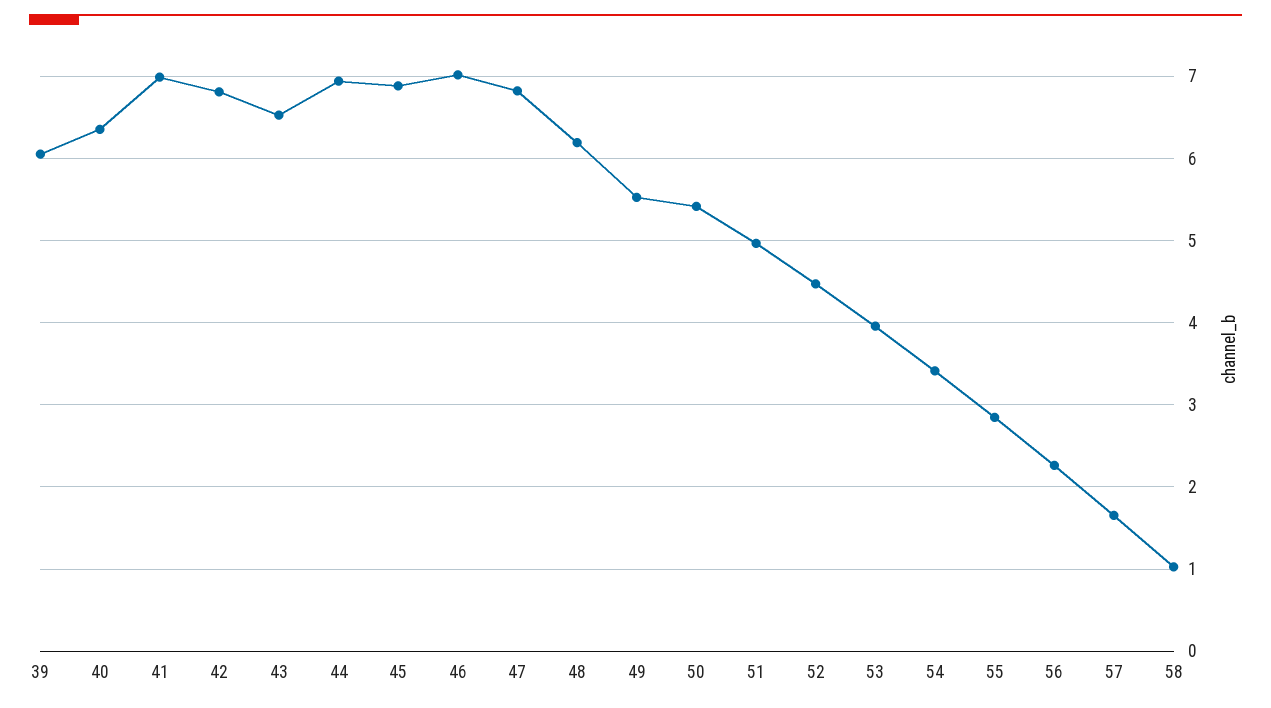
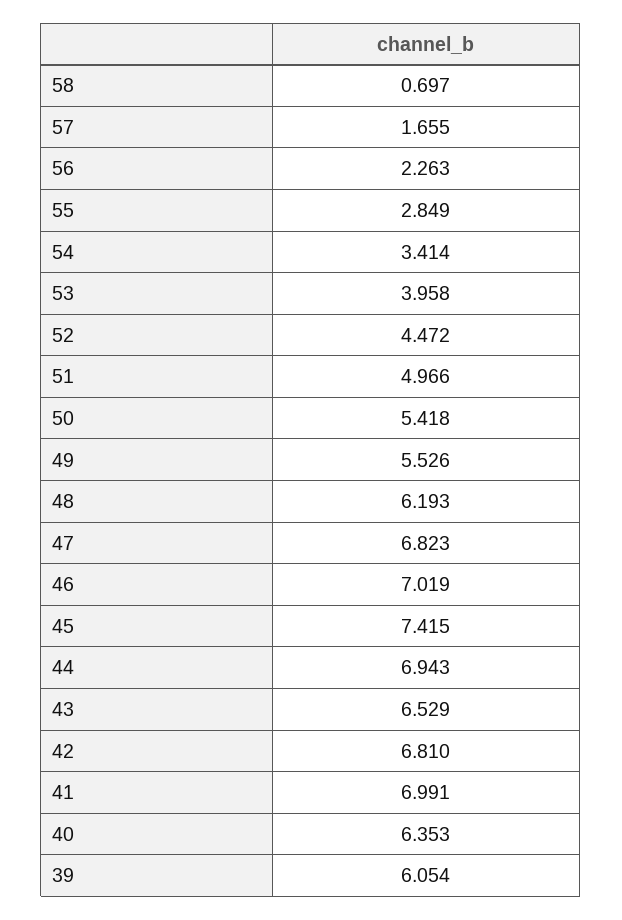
45: 6.9 -> 7.415
58: 1 -> 0.697

